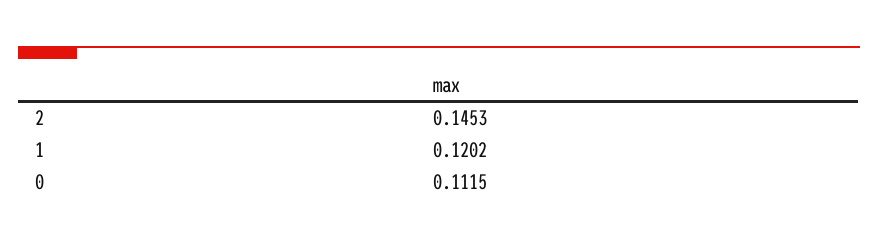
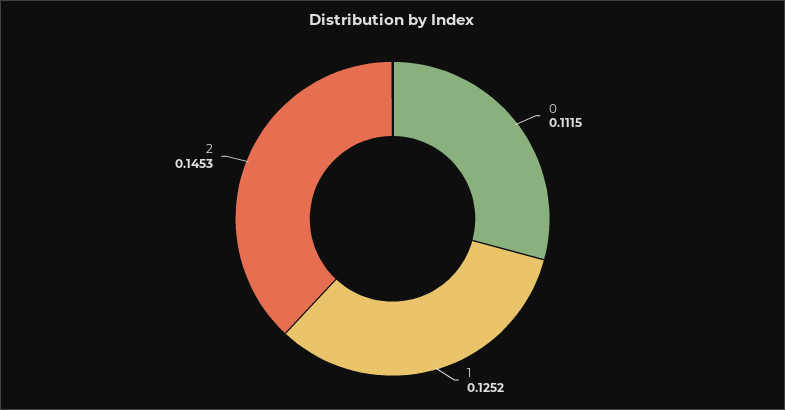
1: 0.1202 -> 0.1252

